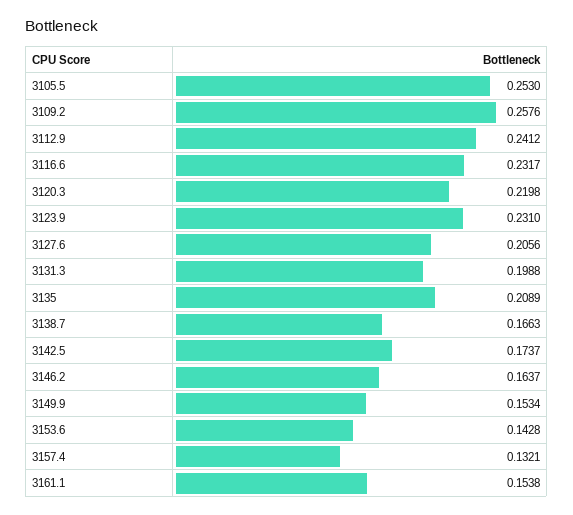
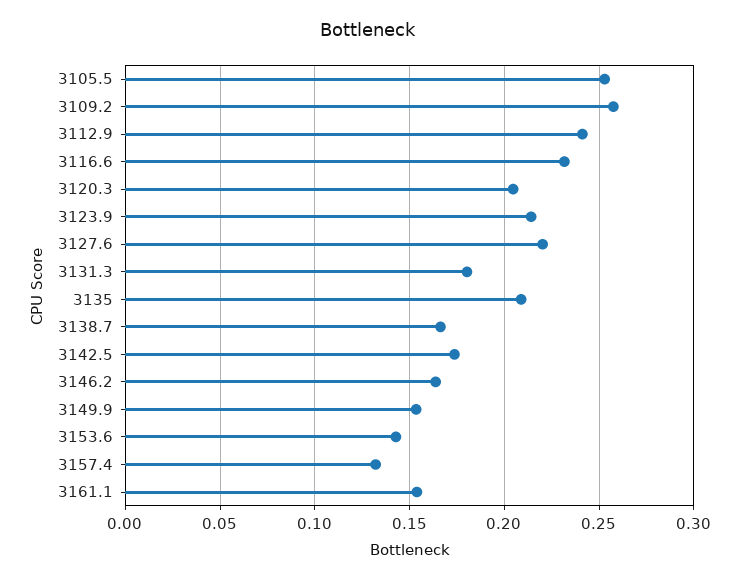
3120.3: 0.2198 -> 0.205
3123.9: 0.231 -> 0.215
3127.6: 0.2056 -> 0.22
3131.3: 0.1988 -> 0.18

